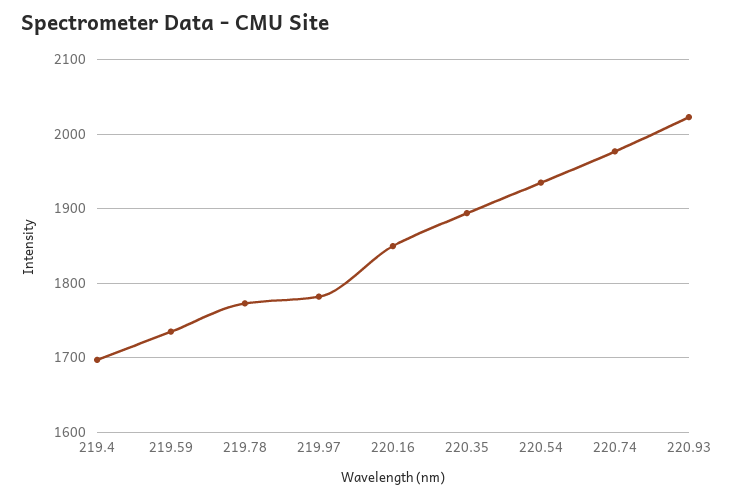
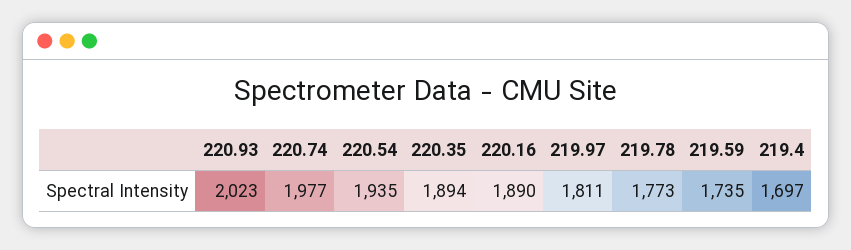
219.97: 1780 -> 1811
220.16: 1850 -> 1890

